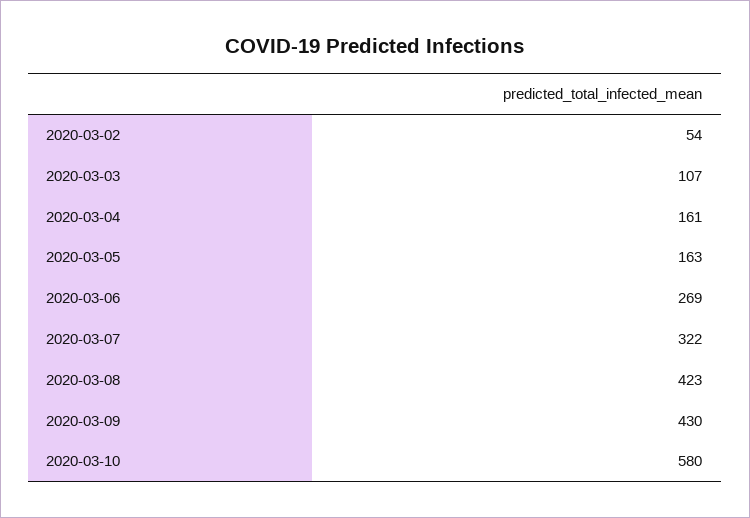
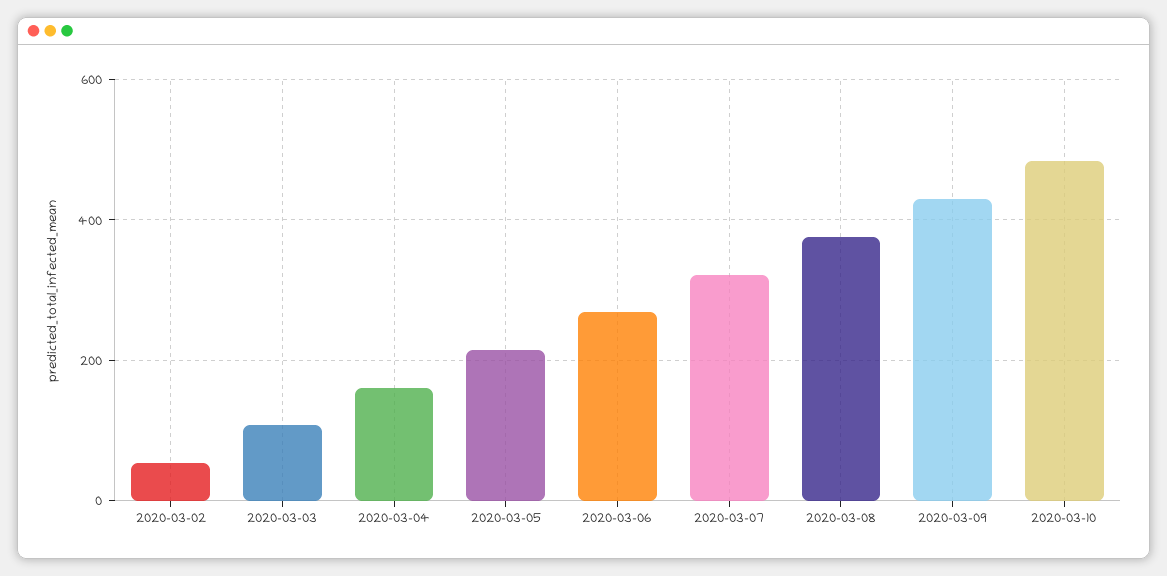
2020-03-05: 163 -> 220
2020-03-08: 423 -> 380
2020-03-10: 580 -> 480

